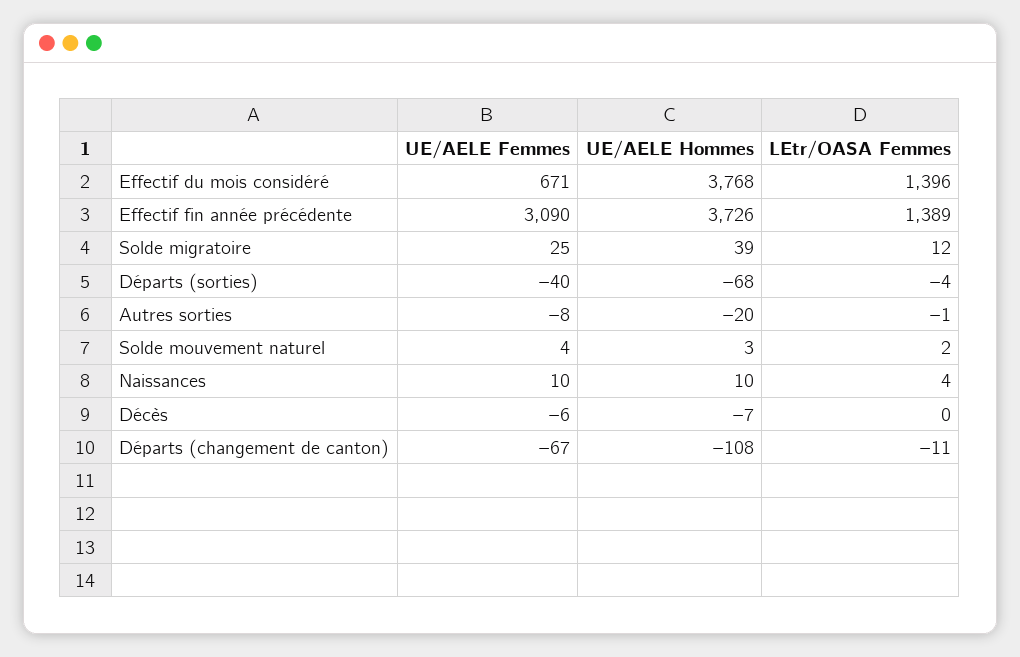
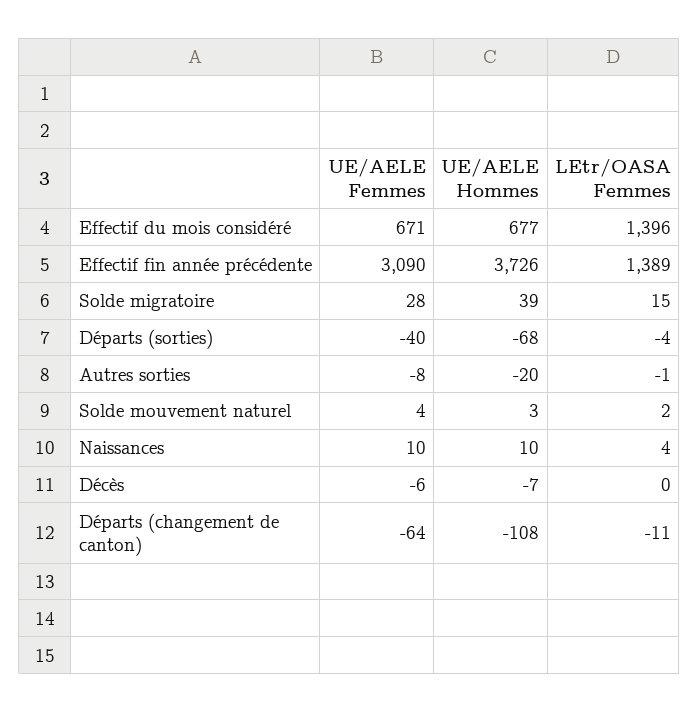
UE/AELE Hommes, Effectif du mois considéré: 3768 -> 677
UE/AELE Femmes, Solde migratoire: 25 -> 28
LEtr/OASA Femmes, Solde migratoire: 12 -> 15
UE/AELE Femmes, Départs (changement de canton): -67 -> -64

